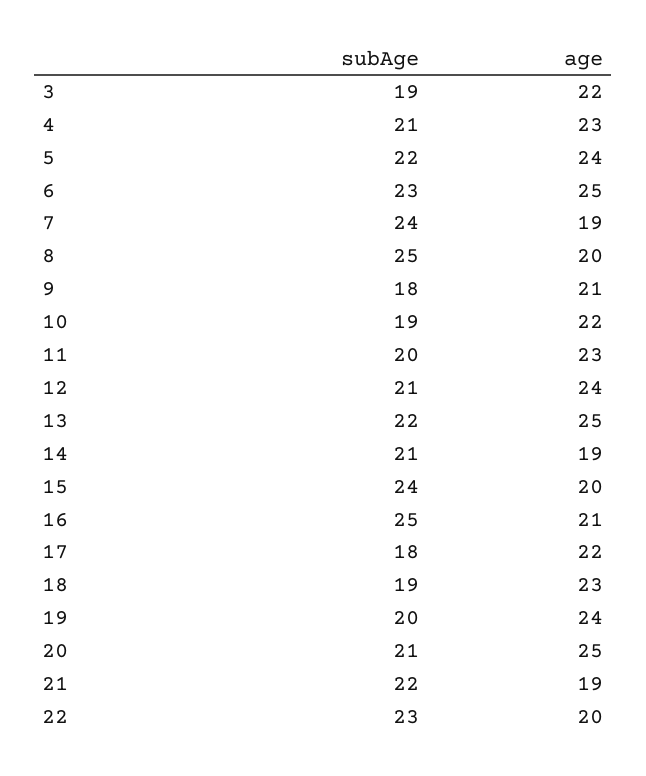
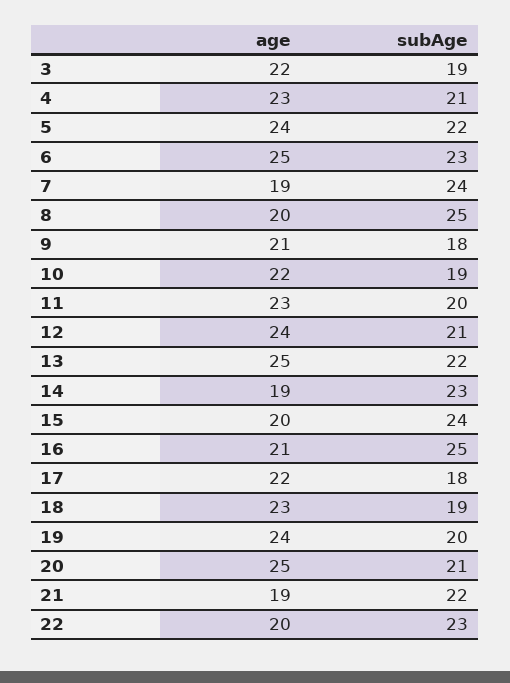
subAge, 14: 21 -> 23

